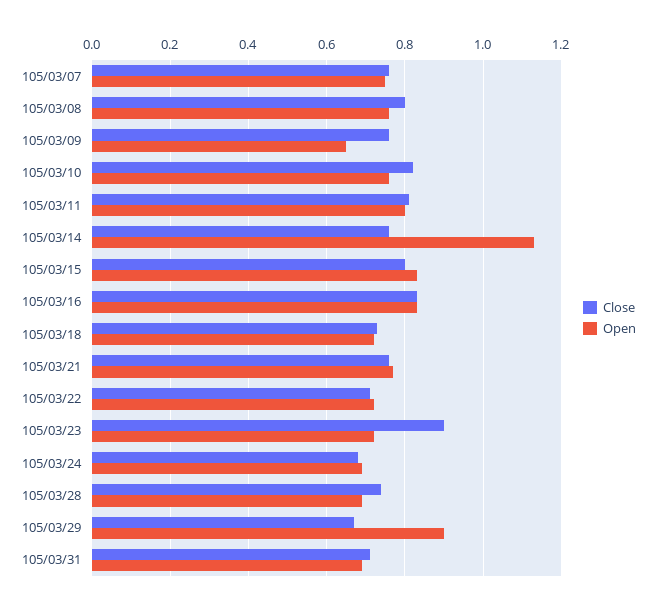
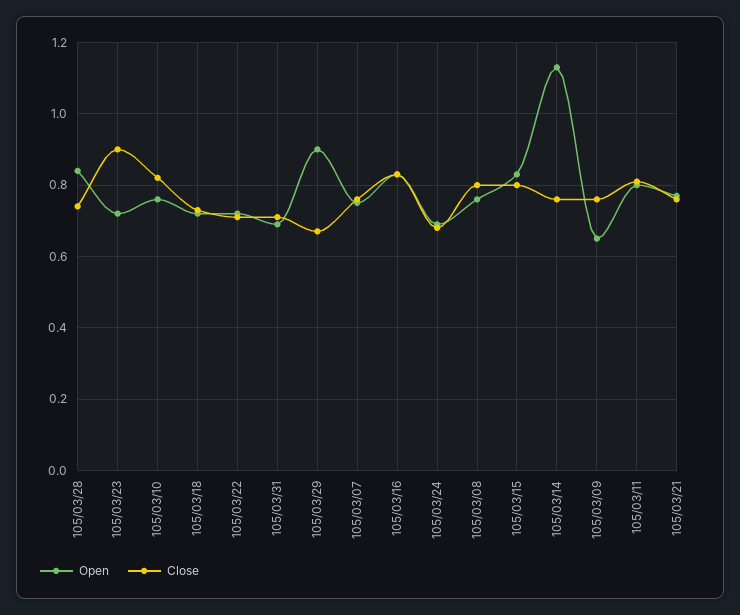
Open, 105/03/28: 0.7 -> 0.85

